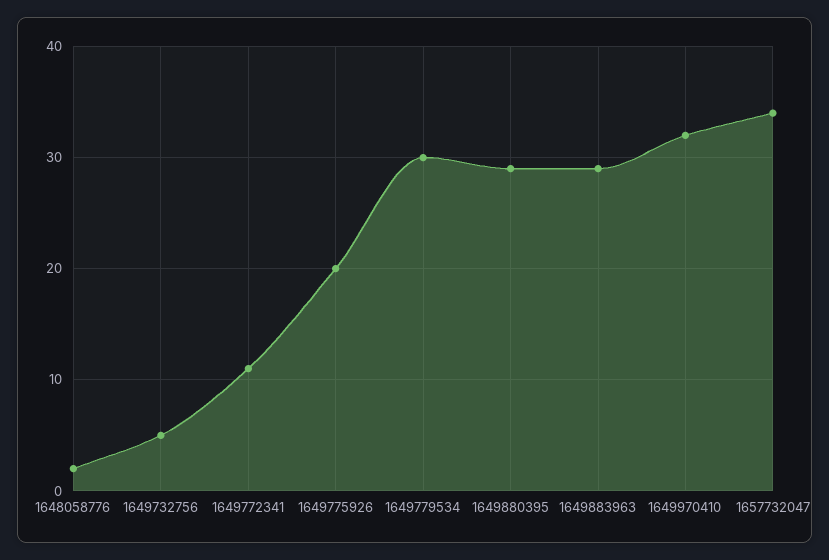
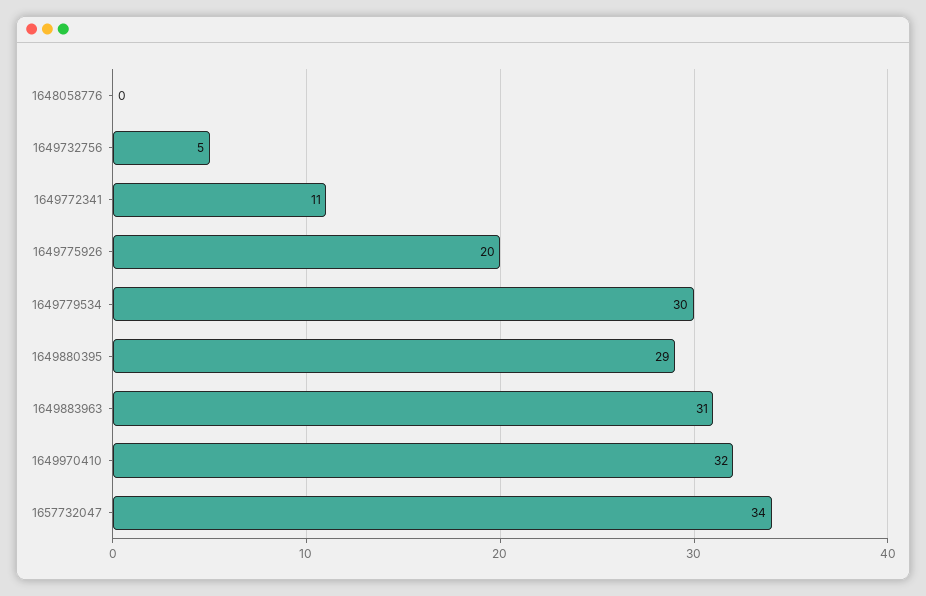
1648058776: 2 -> 0
1649883963: 29 -> 31

